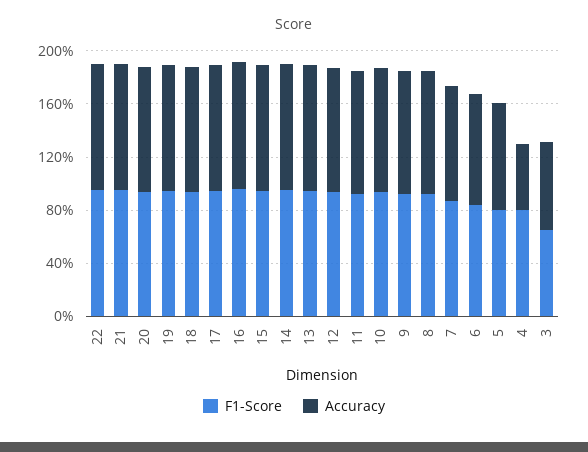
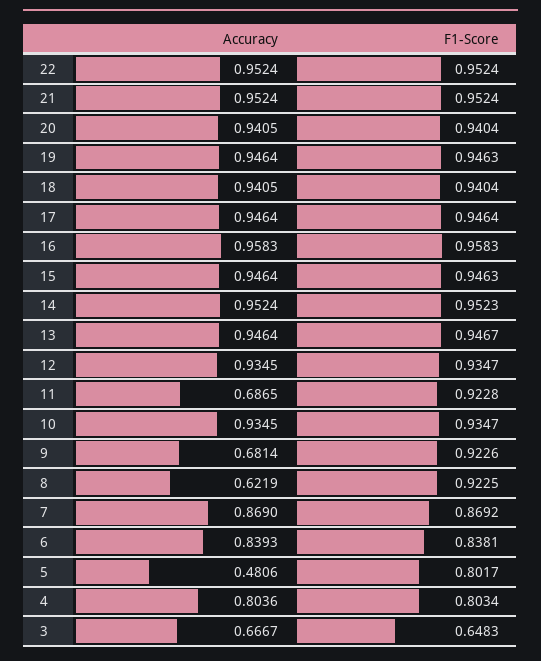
Accuracy, 11: 0.9 -> 0.6865
Accuracy, 9: 0.9 -> 0.6814
Accuracy, 8: 0.9 -> 0.6219
Accuracy, 5: 0.8 -> 0.4806
Accuracy, 4: 0.5 -> 0.8036

